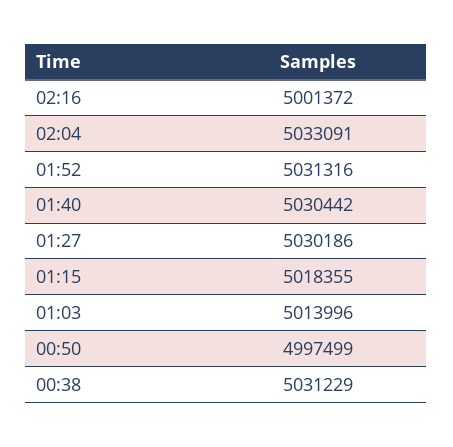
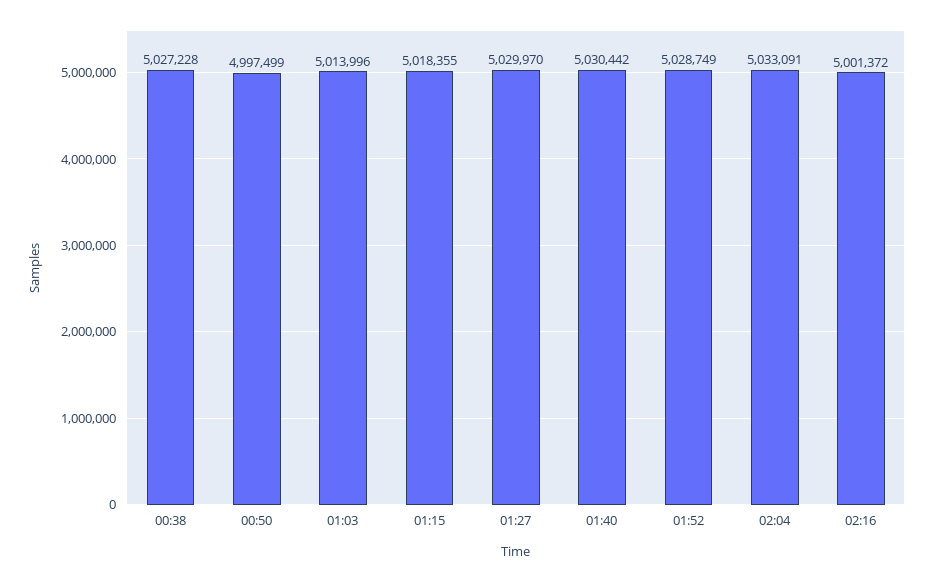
01:52: 5031316 -> 5028749
01:27: 5030186 -> 5029970
00:38: 5031229 -> 5027228

